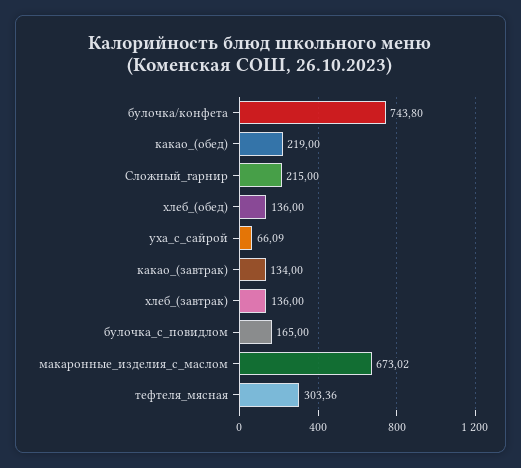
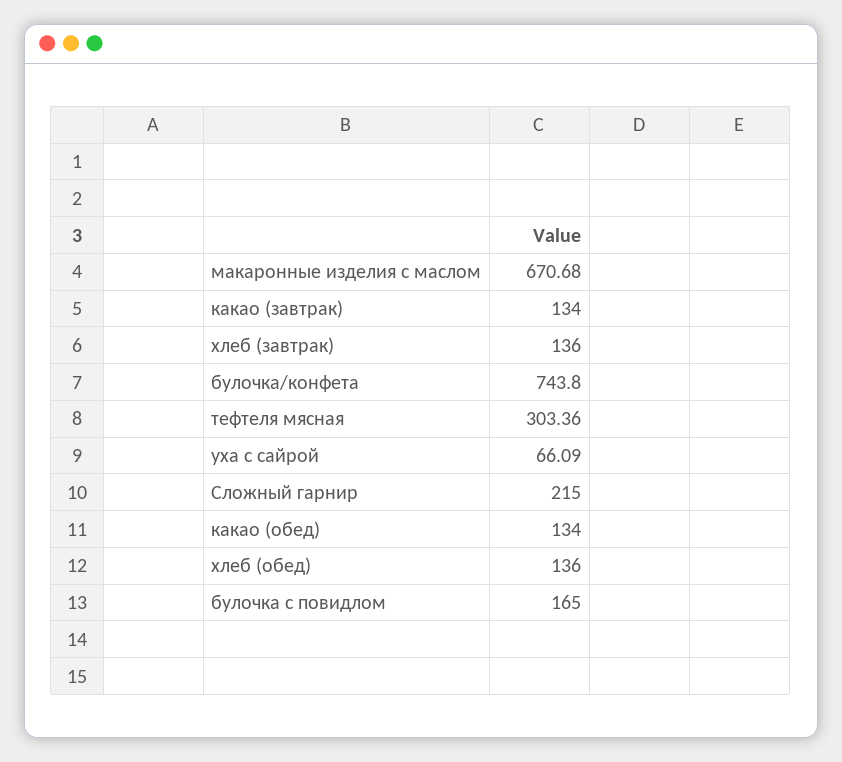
какао_(обед): 219 -> 134
макаронные_изделия_с_маслом: 673.02 -> 670.68

